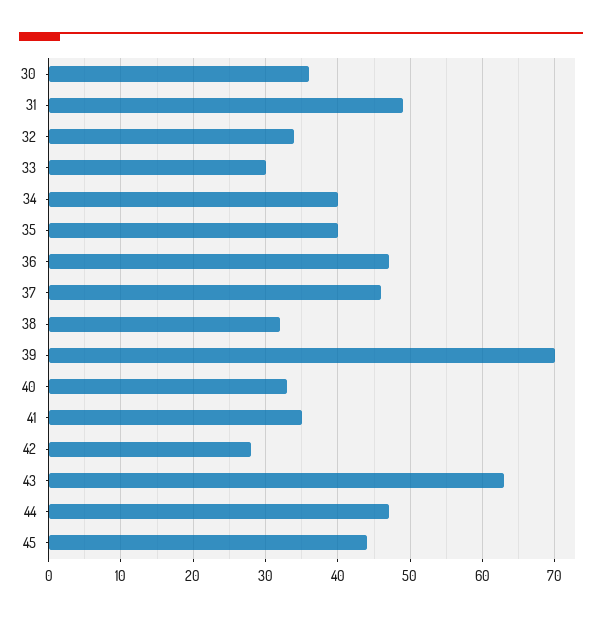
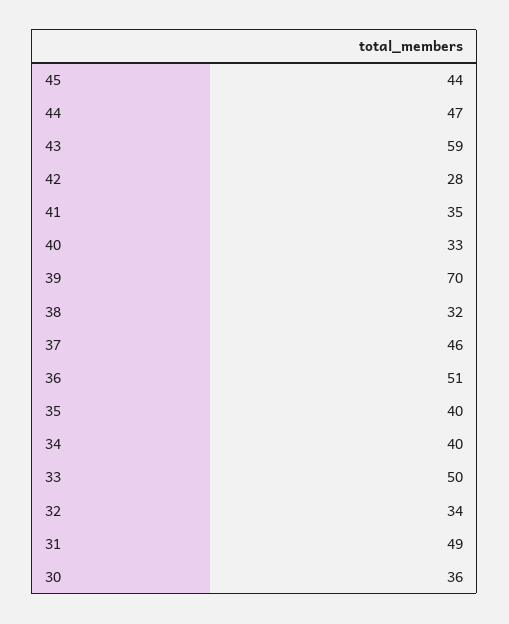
33: 30 -> 50
36: 47 -> 51
43: 63 -> 59

